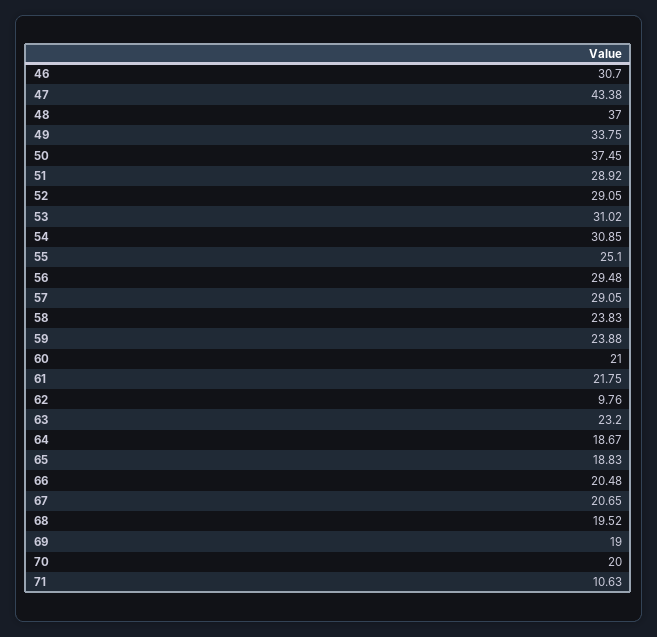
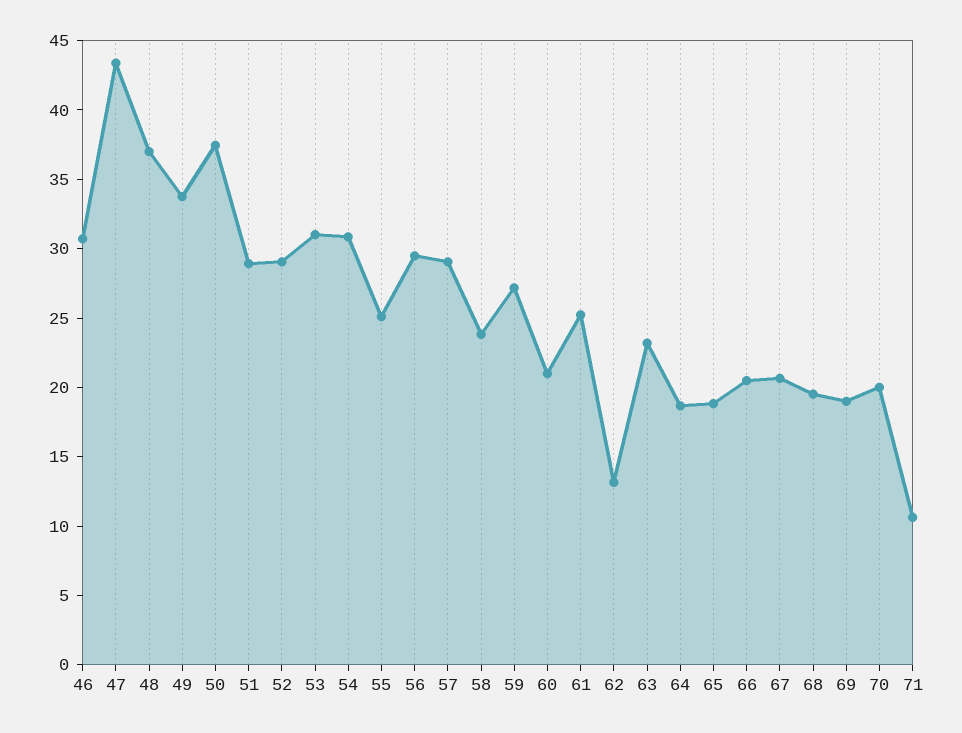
59: 23.88 -> 27
61: 21.75 -> 25
62: 9.76 -> 13

